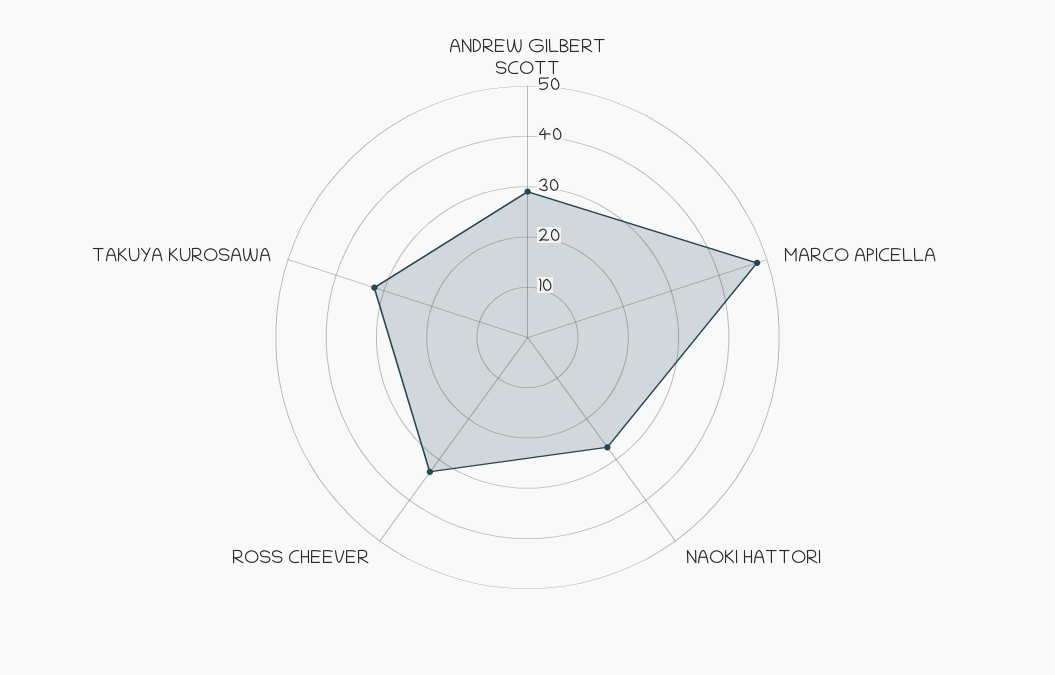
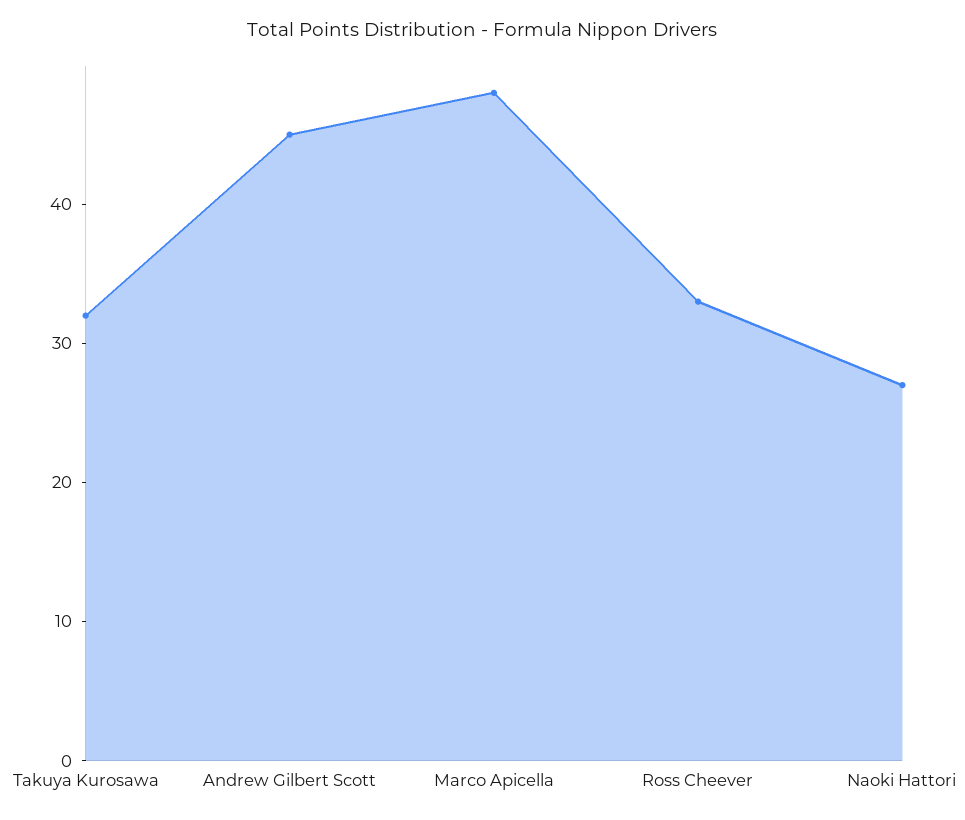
ANDREW GILBERT SCOTT: 30 -> 45

